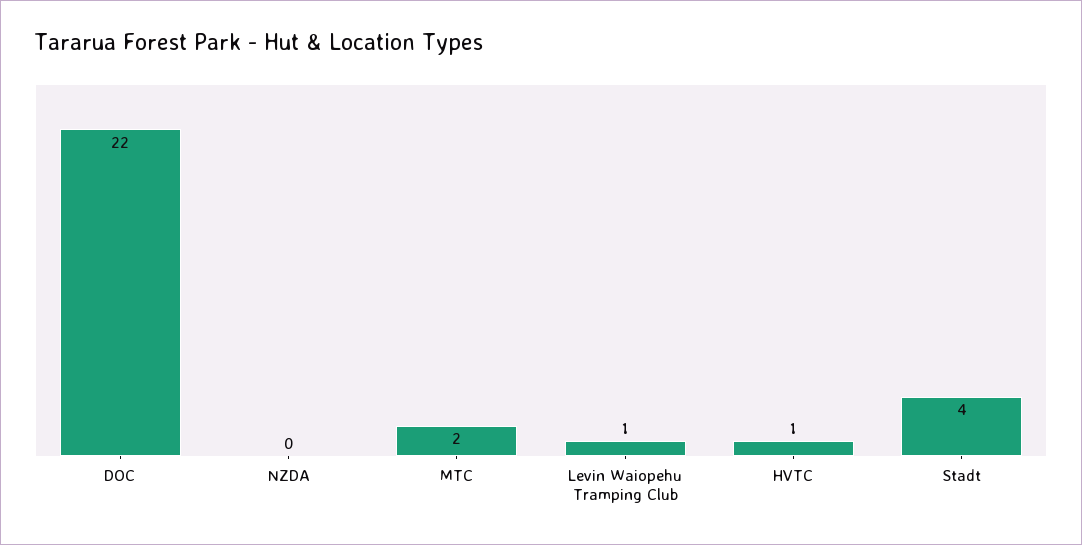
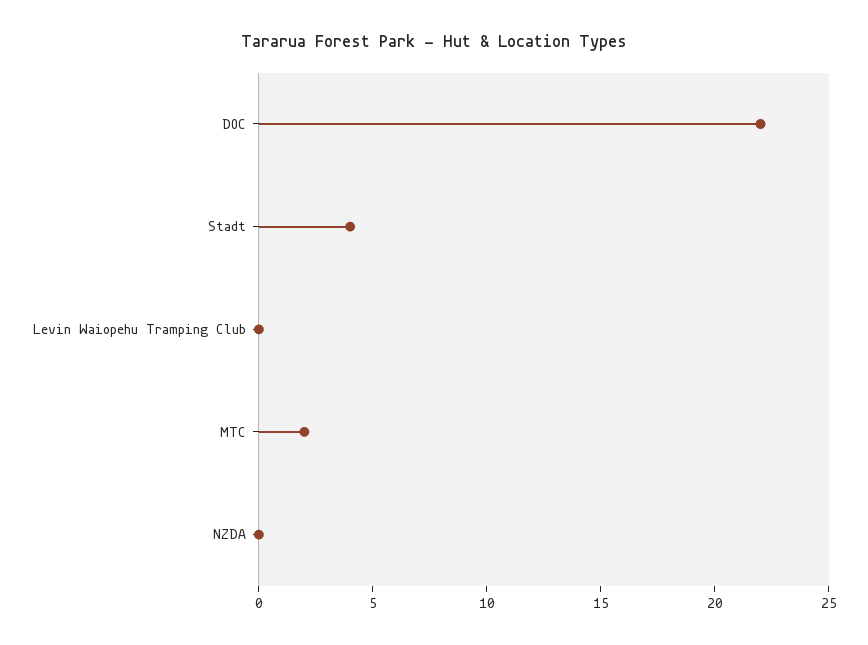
Levin Waiopehu Tramping Club: 1 -> 0
HVTC: 1 -> none

